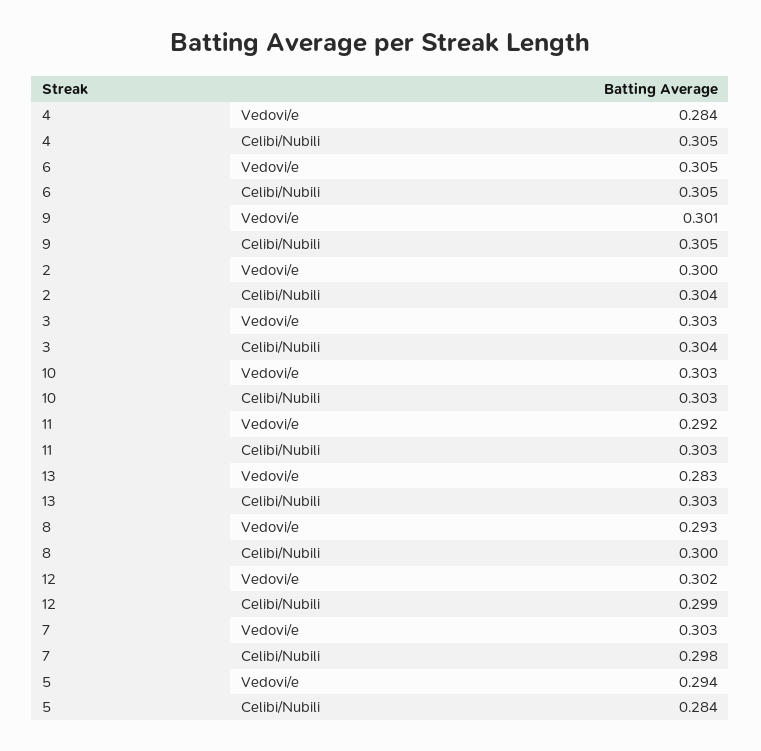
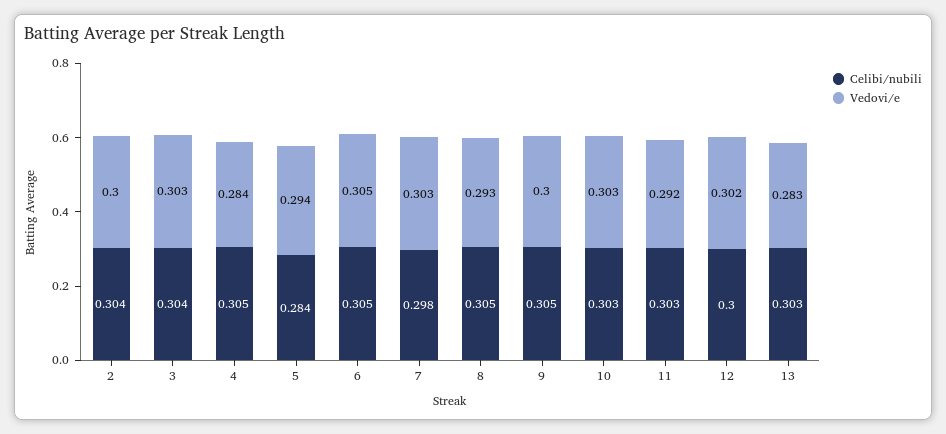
Vedovi/e, 9: 0.301 -> 0.3
Celibi/Nubili, 8: 0.3 -> 0.305
Celibi/Nubili, 12: 0.299 -> 0.3

